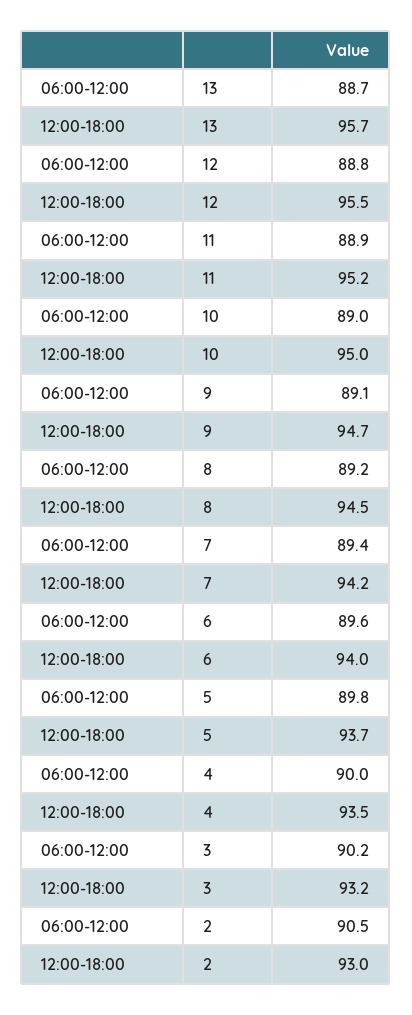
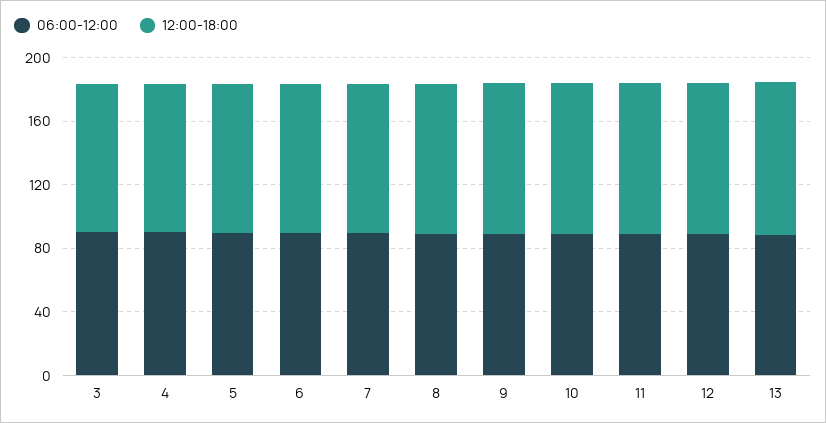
06:00-12:00, 2: 90.5 -> none
12:00-18:00, 2: 93 -> none

